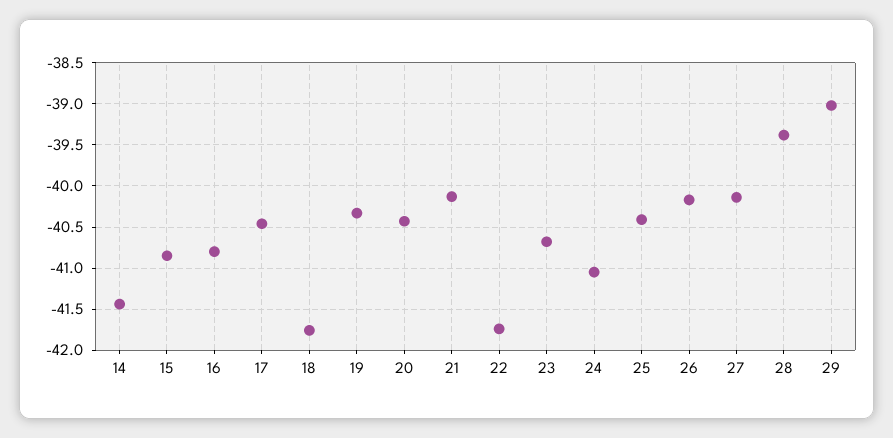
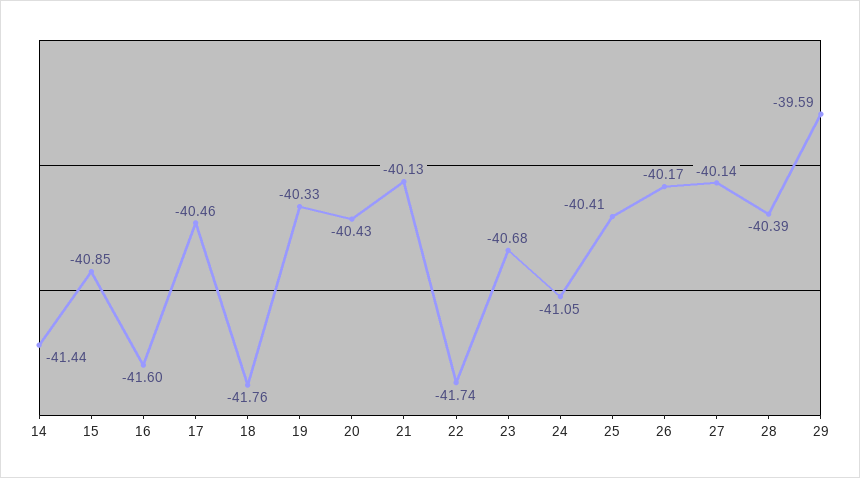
16: -40.8 -> -41.6
28: -39.4 -> -40.39
29: -39 -> -39.59

